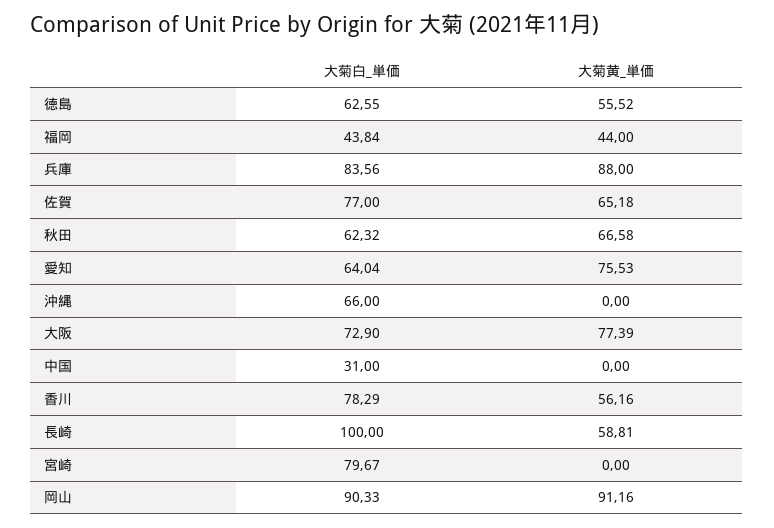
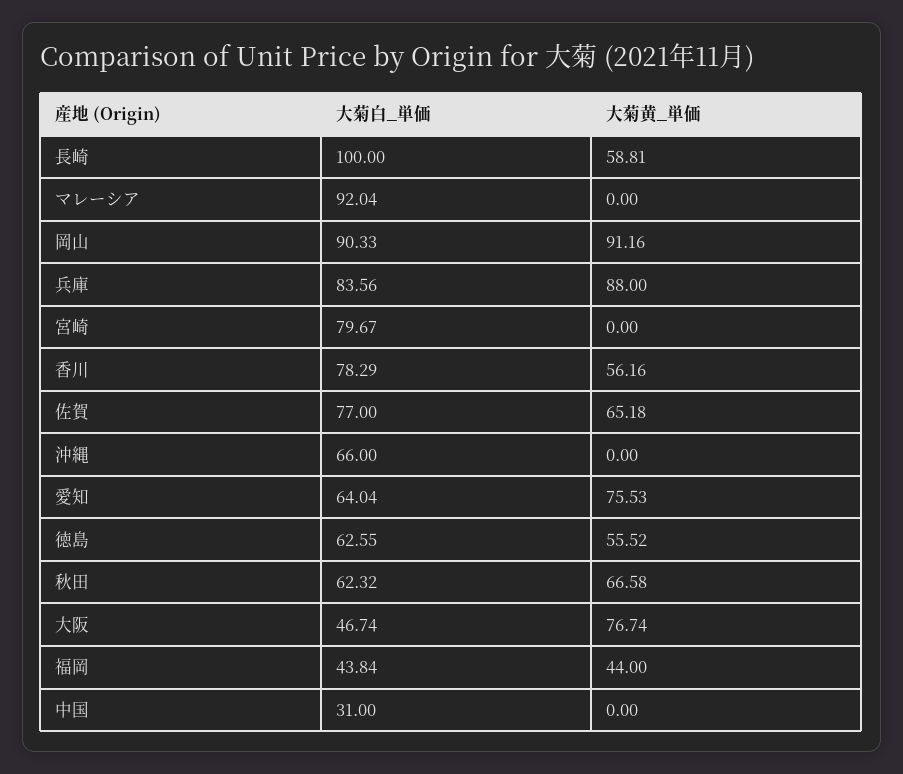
大菊白_単価, 大阪: 72.9 -> 46.74
大菊黄_単価, 大阪: 77.39 -> 76.74
大菊白_単価, マレーシア: none -> 92.04
大菊黄_単価, マレーシア: none -> 0

